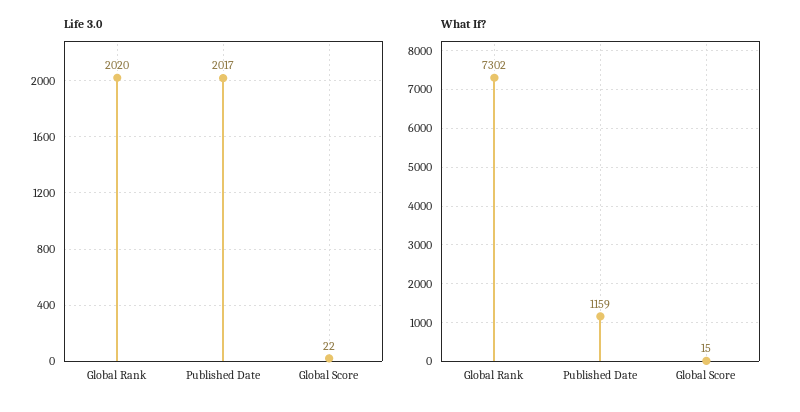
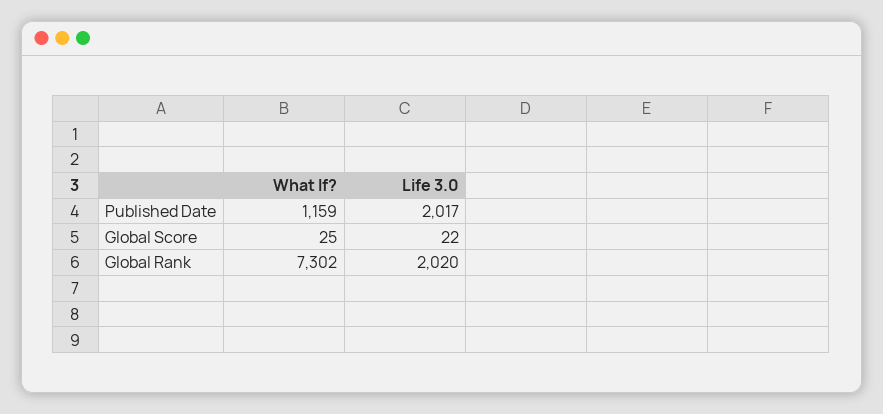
What If?, Global Score: 15 -> 25

